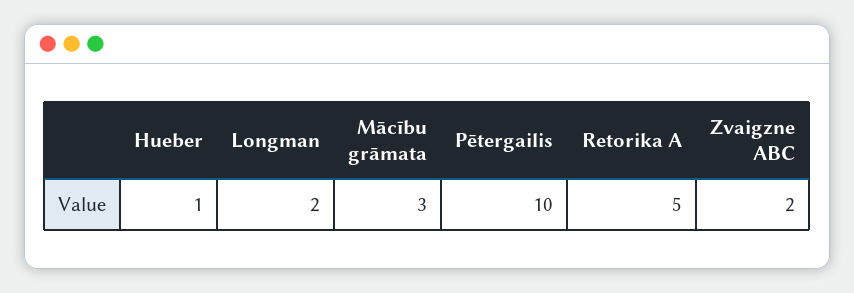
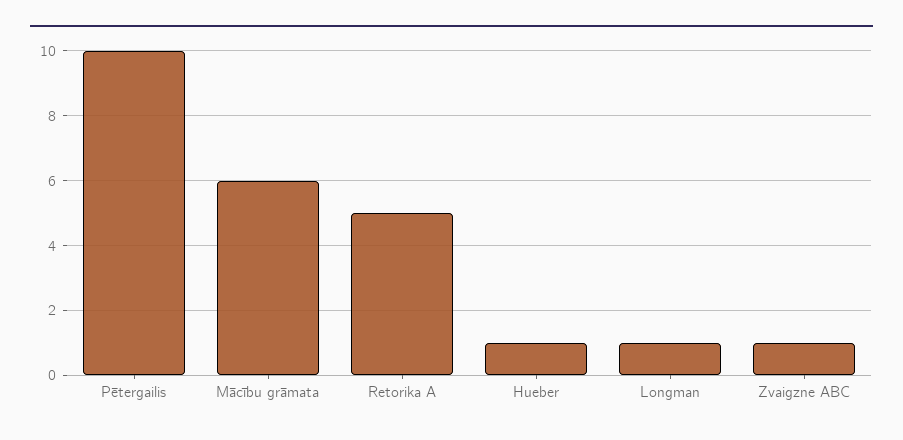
Longman: 2 -> 1
Mācību grāmata: 3 -> 6
Zvaigzne ABC: 2 -> 1

